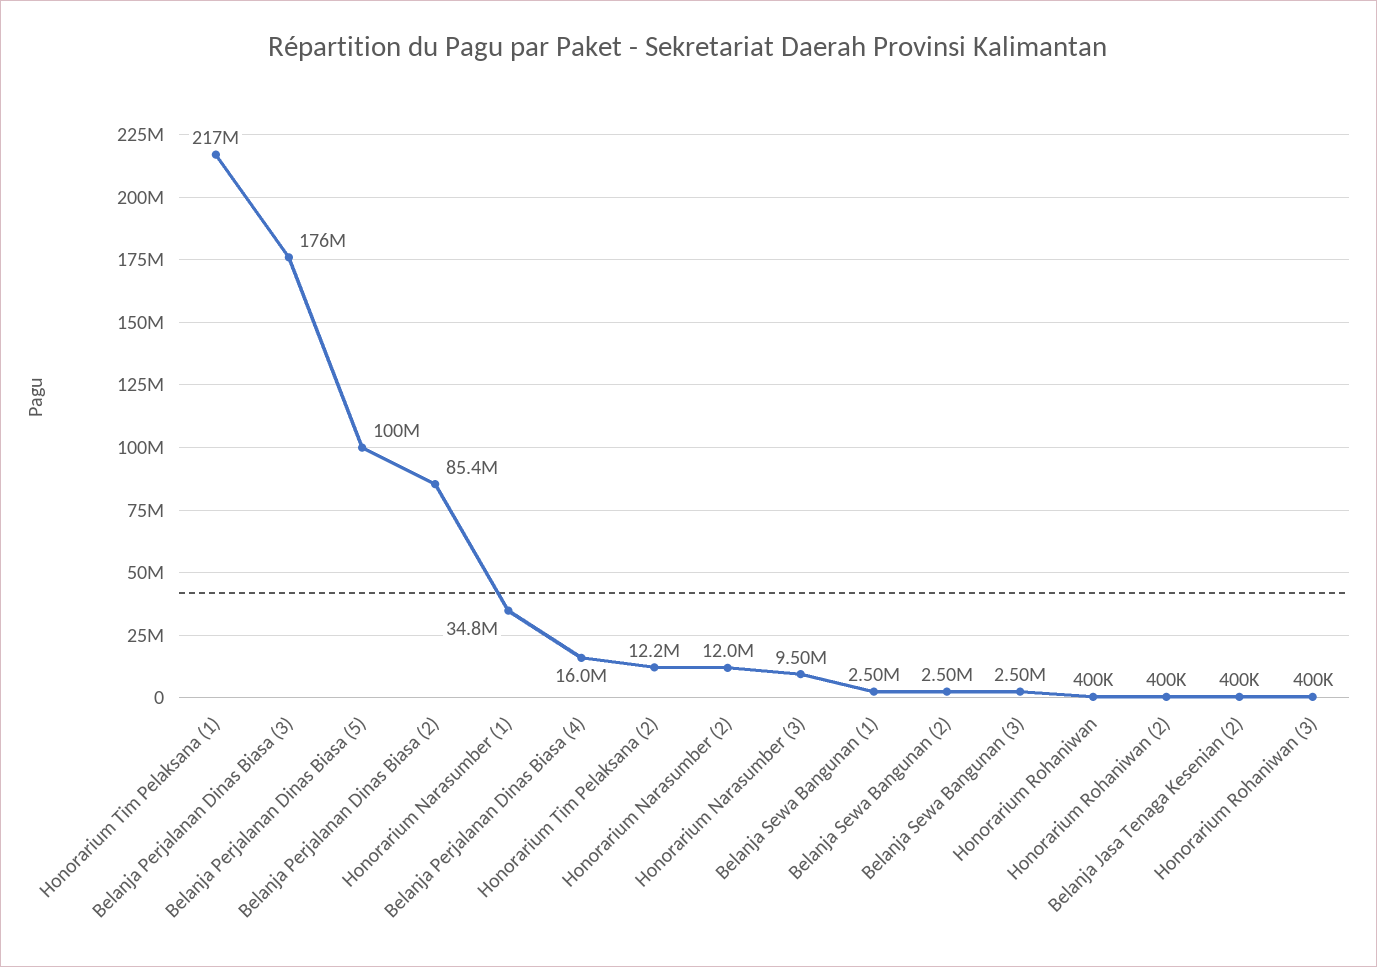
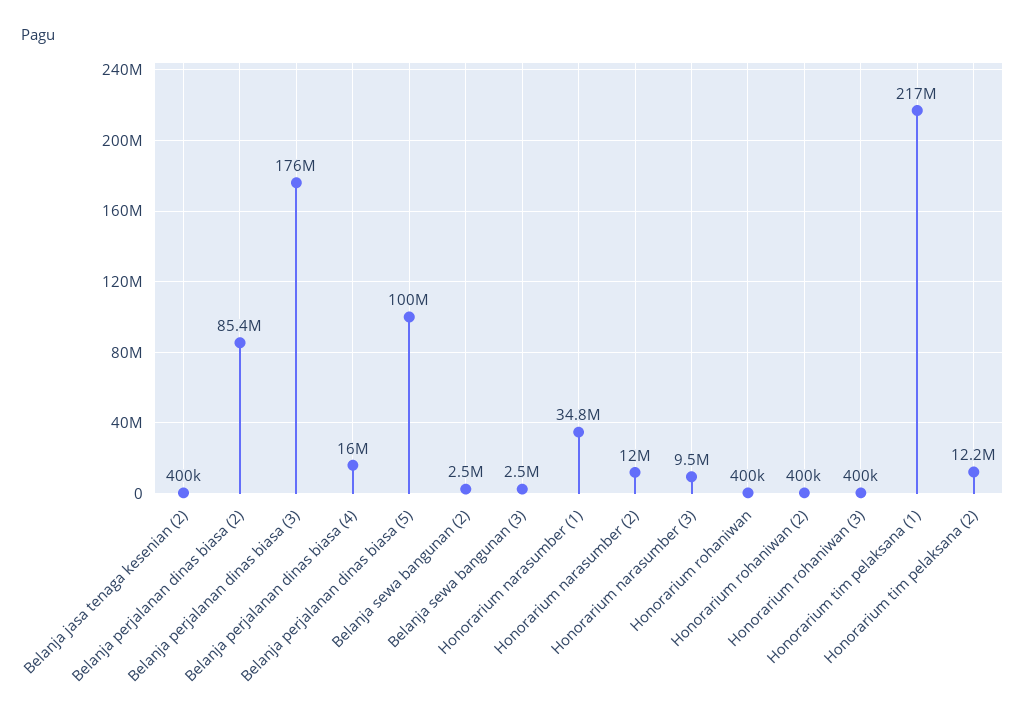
Belanja Sewa Bangunan (1): 2500000 -> none

